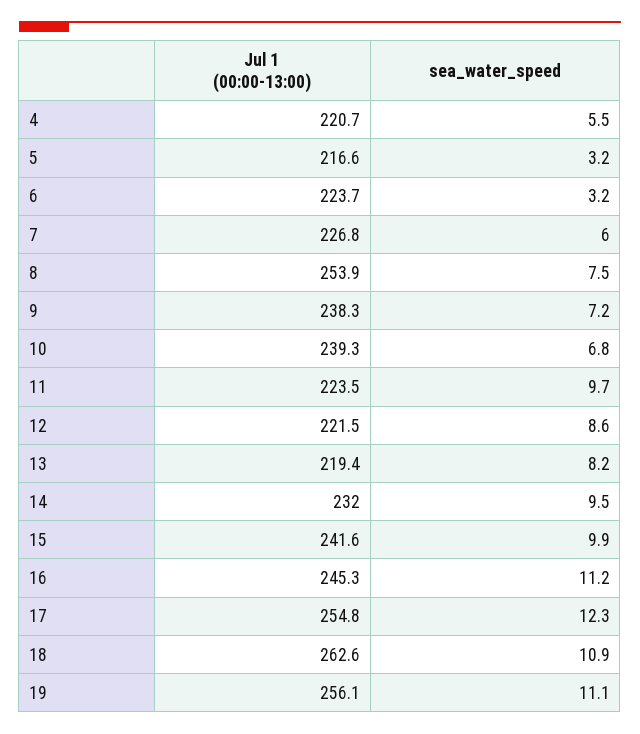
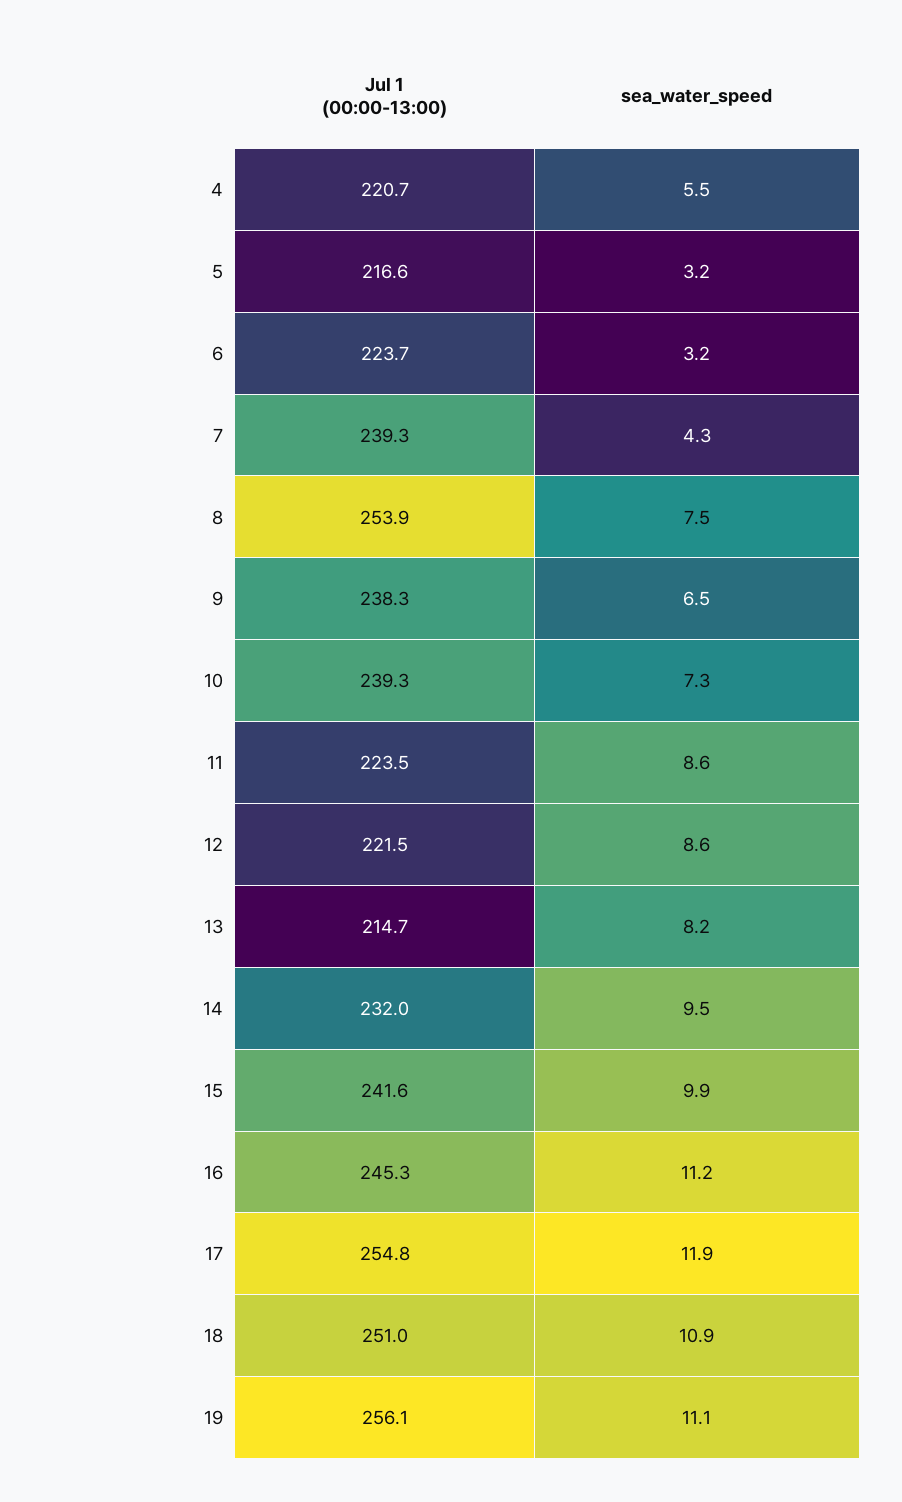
Jul 1 (00:00-13:00), 7: 226.8 -> 239.3
sea_water_speed, 7: 6 -> 4.3
sea_water_speed, 9: 7.2 -> 6.5
sea_water_speed, 10: 6.8 -> 7.3
sea_water_speed, 11: 9.7 -> 8.6
Jul 1 (00:00-13:00), 13: 219.4 -> 214.7
sea_water_speed, 17: 12.3 -> 11.9
Jul 1 (00:00-13:00), 18: 262.6 -> 251

